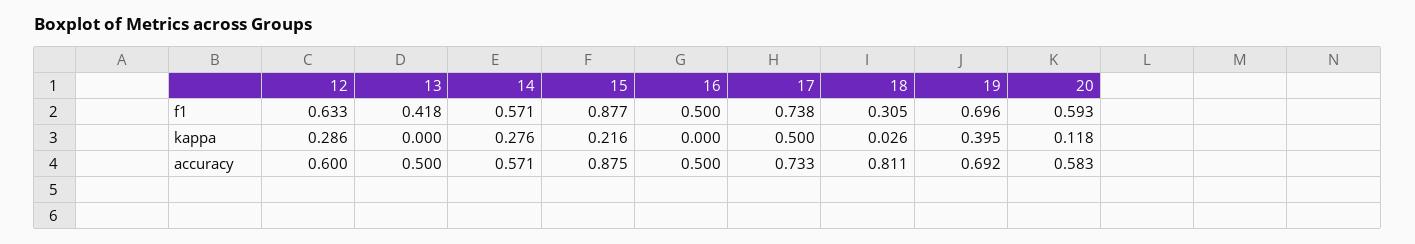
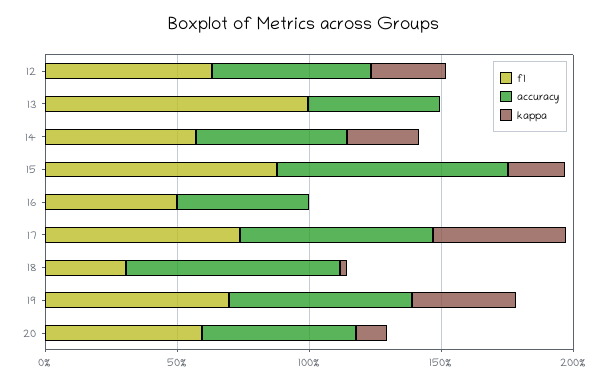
f1, 13: 0.418 -> 1

